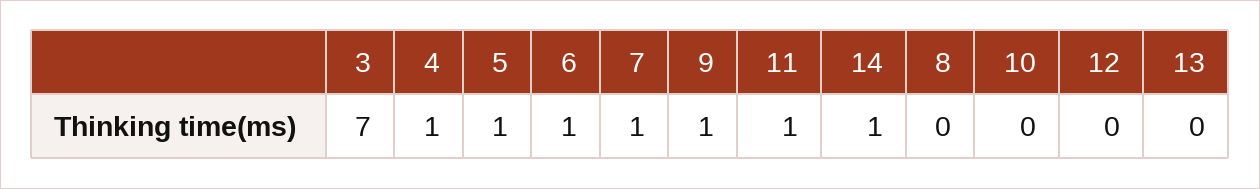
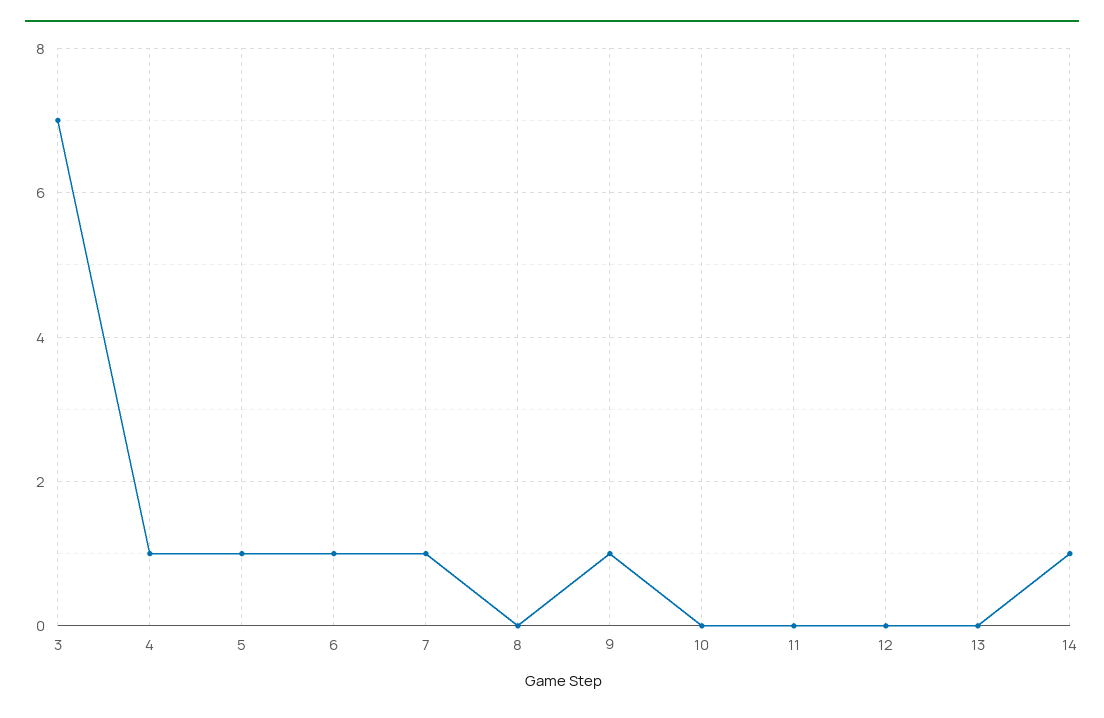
11: 1 -> 0

